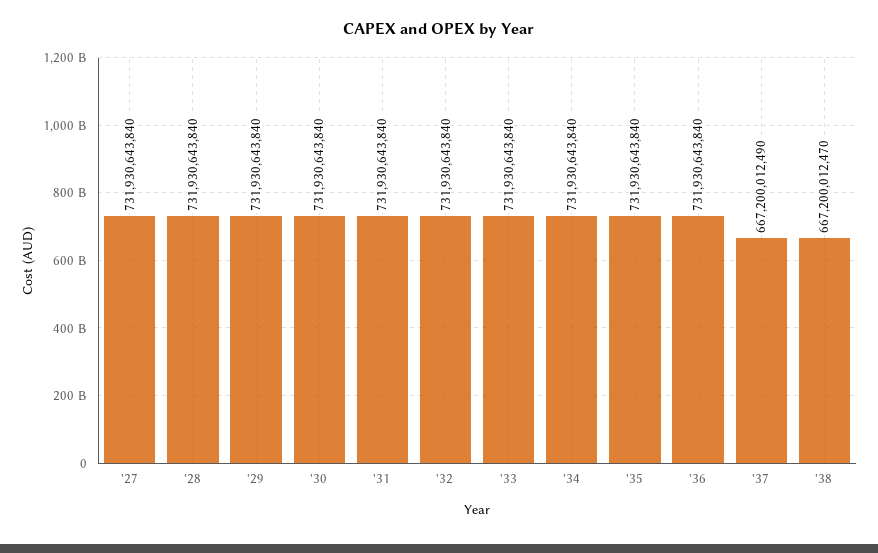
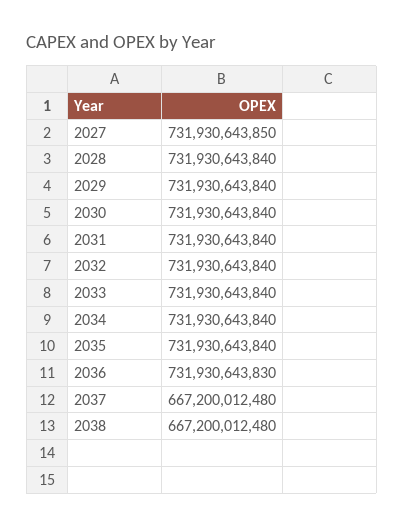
'27: 731930643840 -> 731930643850
'36: 731930643840 -> 731930643830
'37: 667200012490 -> 667200012480
'38: 667200012470 -> 667200012480

